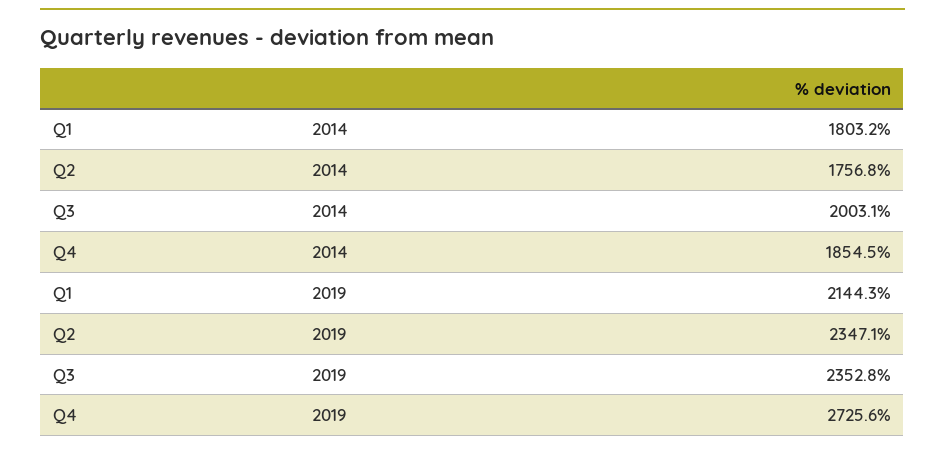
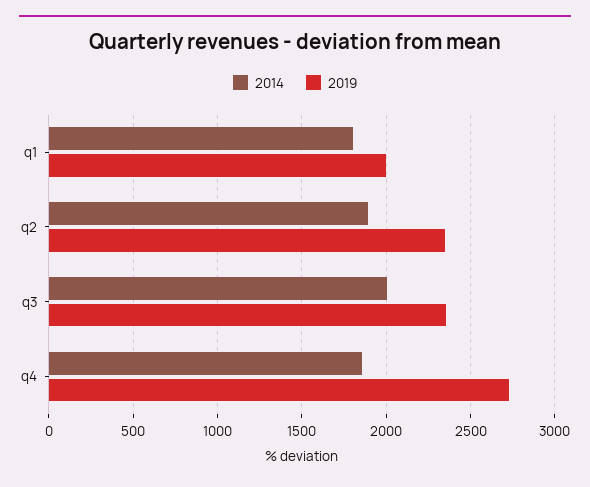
2014, Q2: 1756.8 -> 1900
2019, Q1: 2144.3 -> 2000

